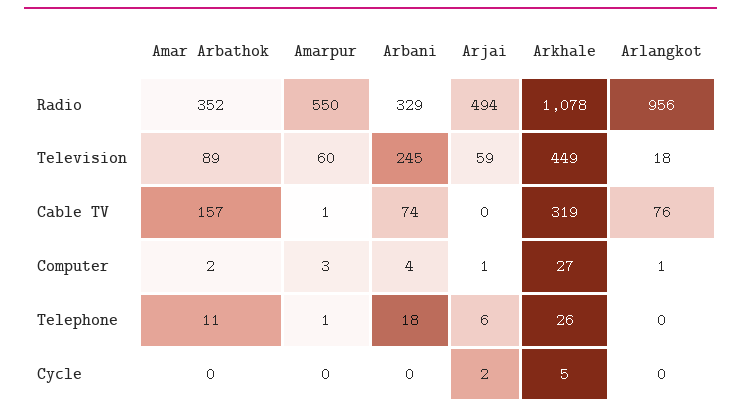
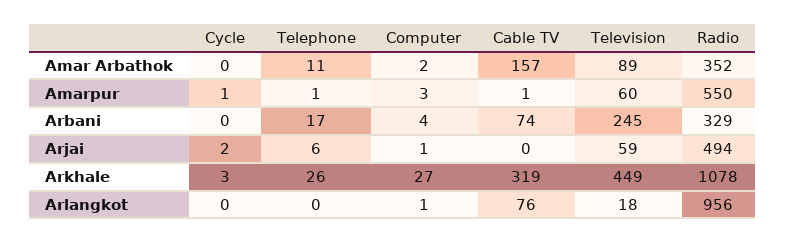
Arbani, Telephone: 18 -> 17
Amarpur, Cycle: 0 -> 1
Arkhale, Cycle: 5 -> 3

